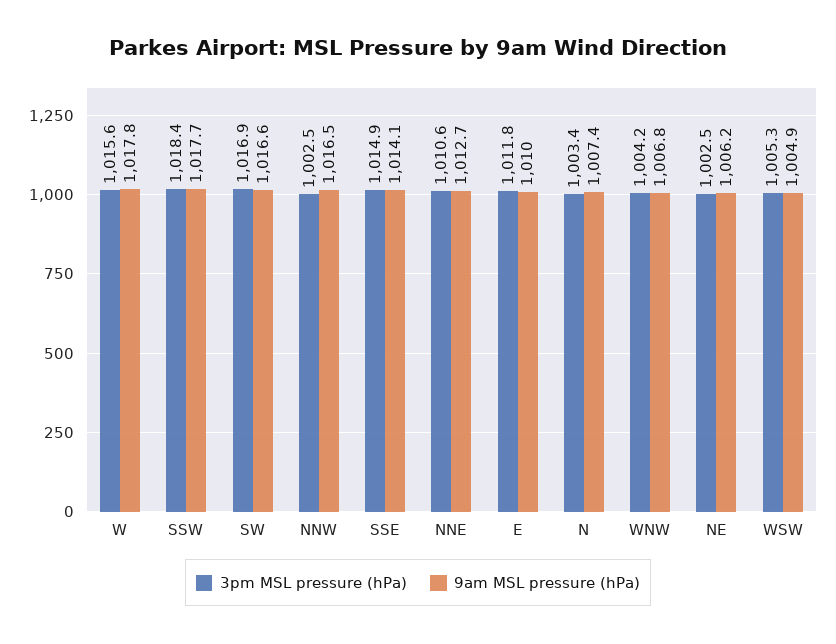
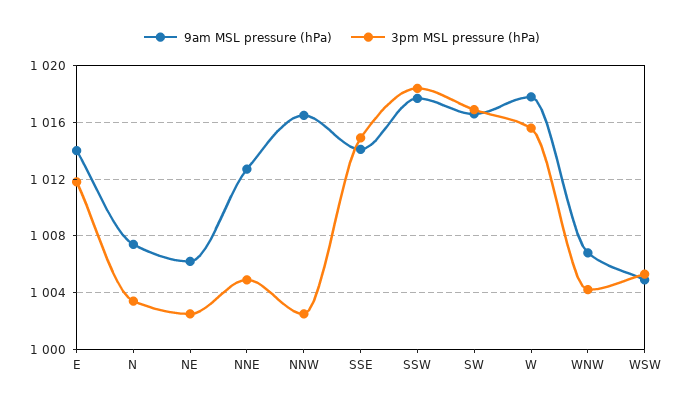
3pm MSL pressure (hPa), NNE: 1010.6 -> 1005
9am MSL pressure (hPa), E: 1010 -> 1014

